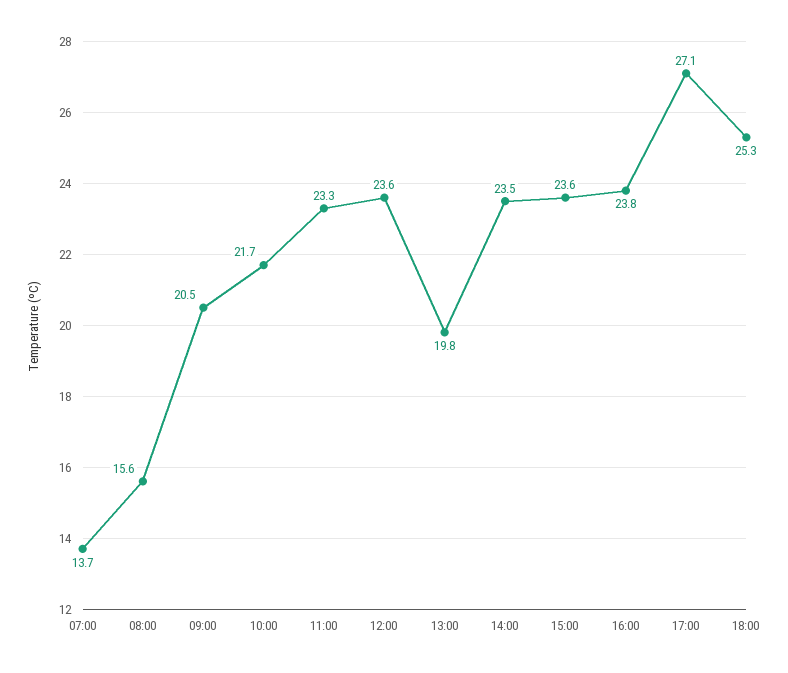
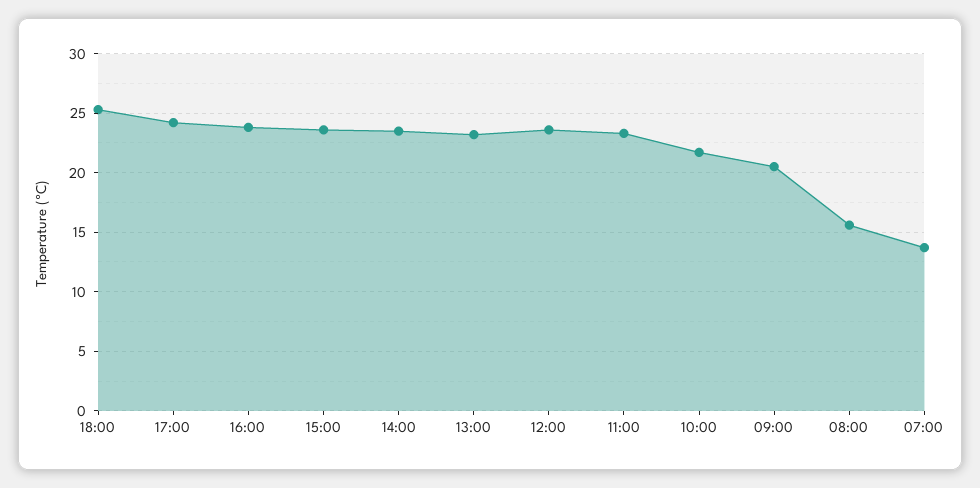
13:00: 19.8 -> 23
17:00: 27.1 -> 24

